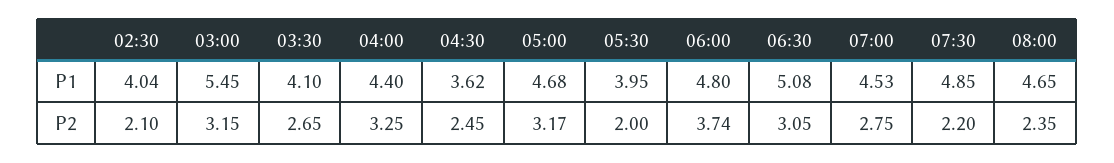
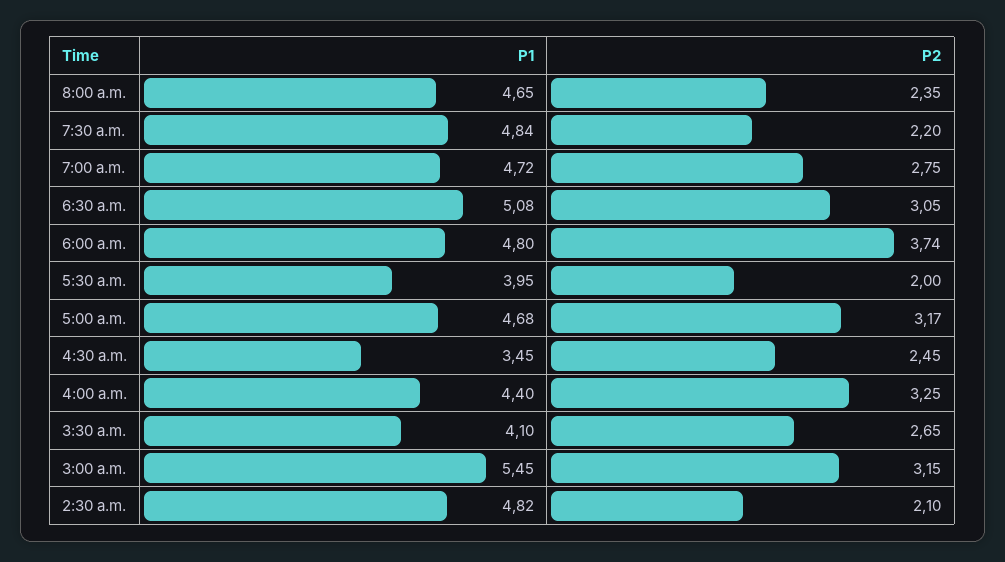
02:30, P1: 4.04 -> 4.82
04:30, P1: 3.62 -> 3.45
07:00, P1: 4.53 -> 4.72
07:30, P1: 4.85 -> 4.84

